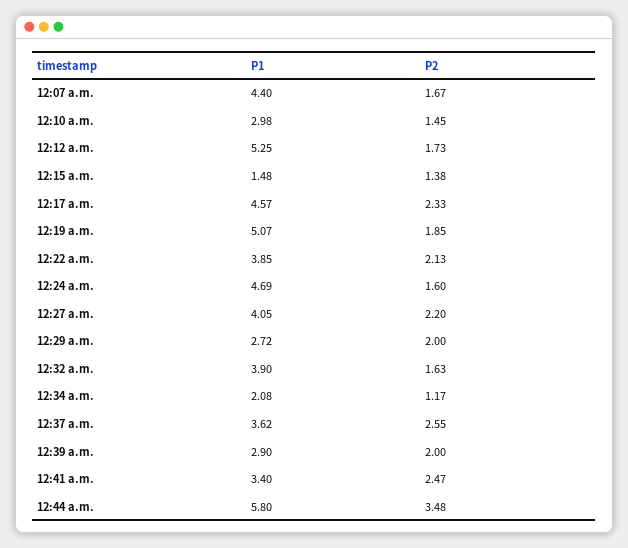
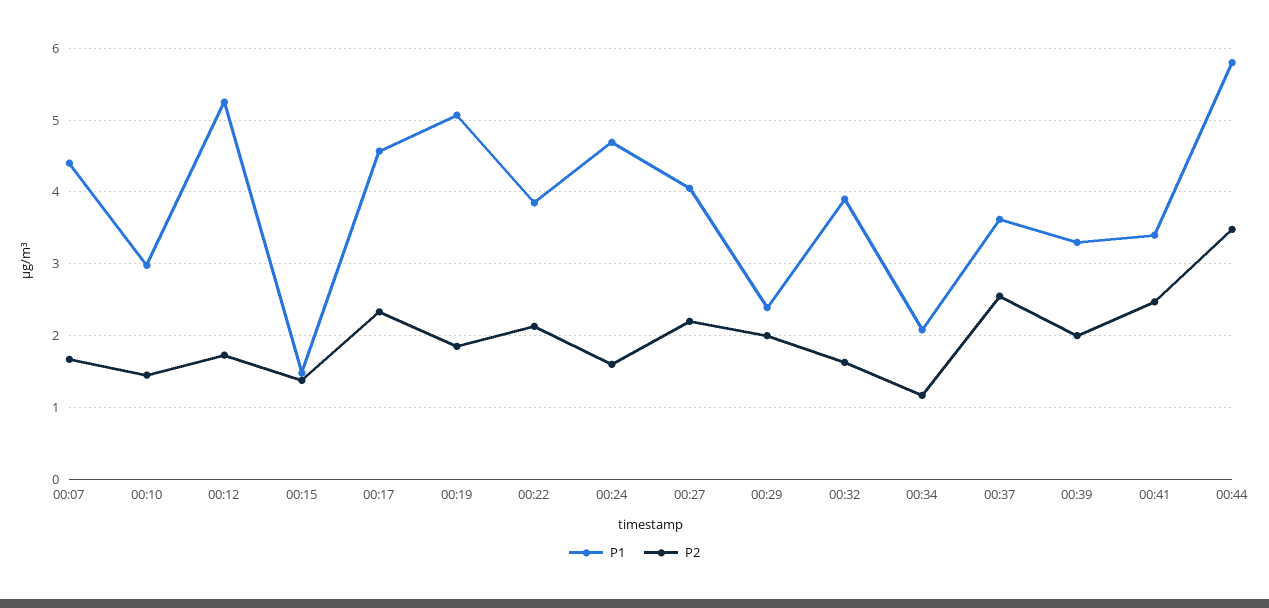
P1, 12:29 a.m.: 2.72 -> 2.4
P1, 12:39 a.m.: 2.9 -> 3.3

